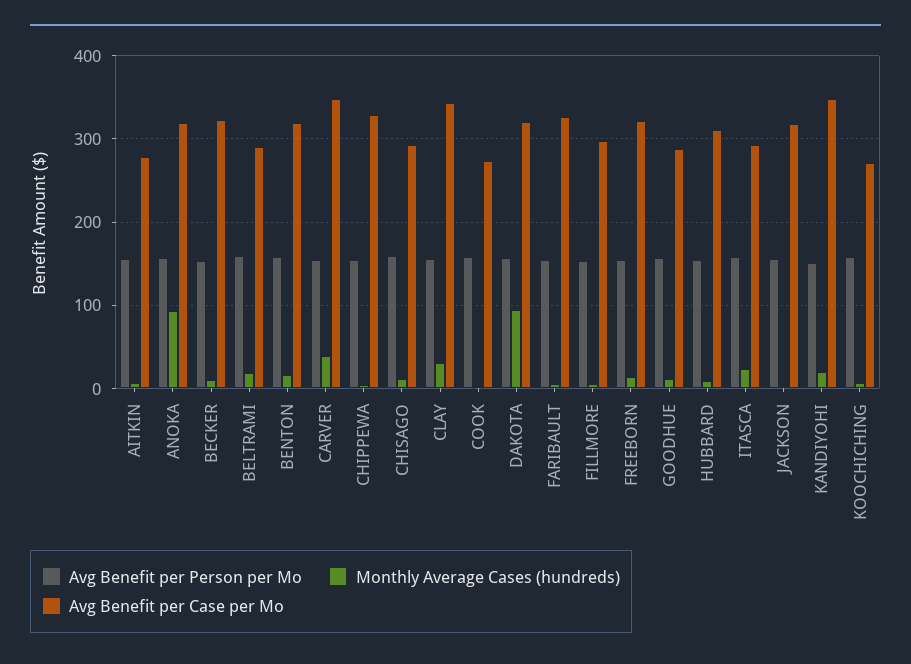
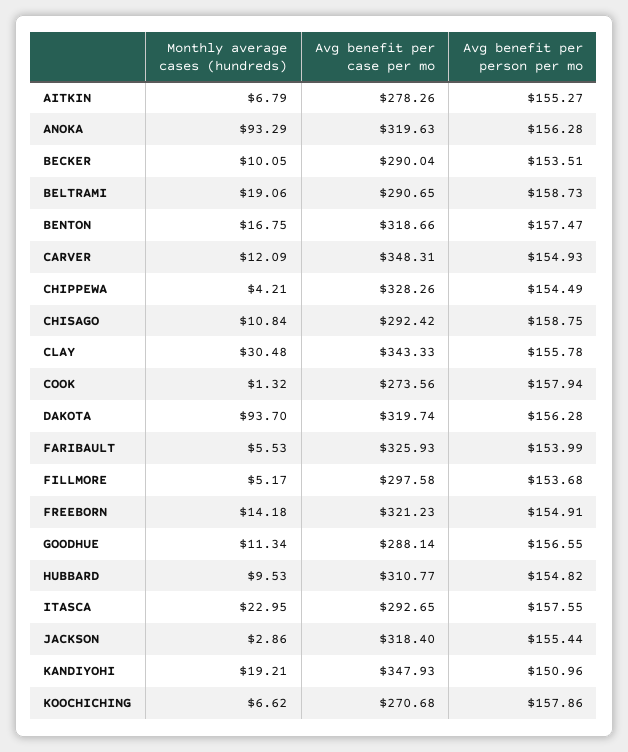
Avg Benefit per Case per Mo, BECKER: 320 -> 290.04
Monthly Average Cases (hundreds), CARVER: 40 -> 12.09

